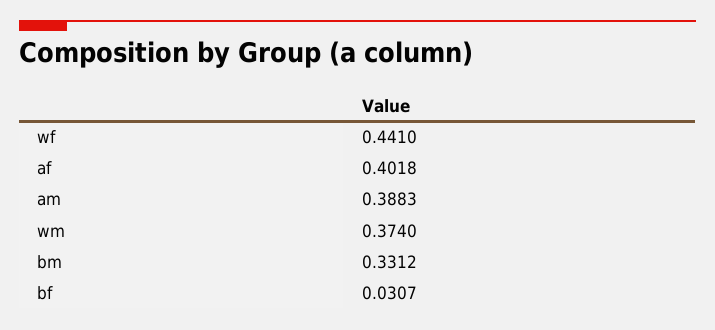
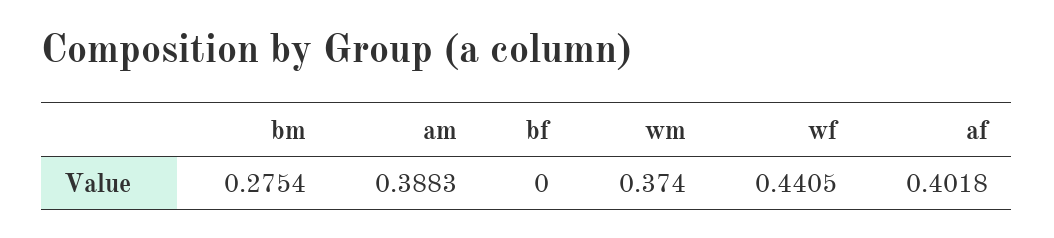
wf: 0.441 -> 0.4405
bm: 0.3312 -> 0.2754
bf: 0.0307 -> 0

